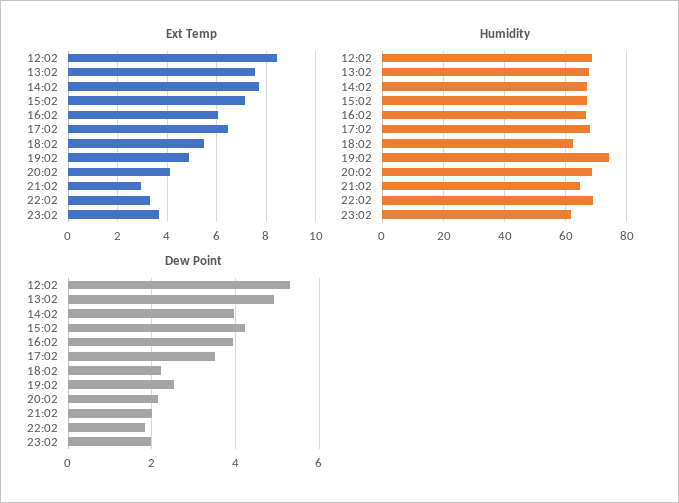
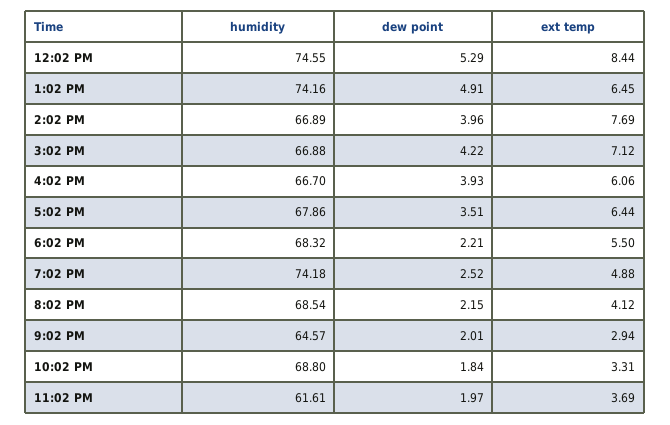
Ext Temp, 13:02: 7.5 -> 6.45
Humidity, 12:02: 68 -> 74.55
Humidity, 13:02: 68 -> 74.16
Humidity, 18:02: 62 -> 68.32

